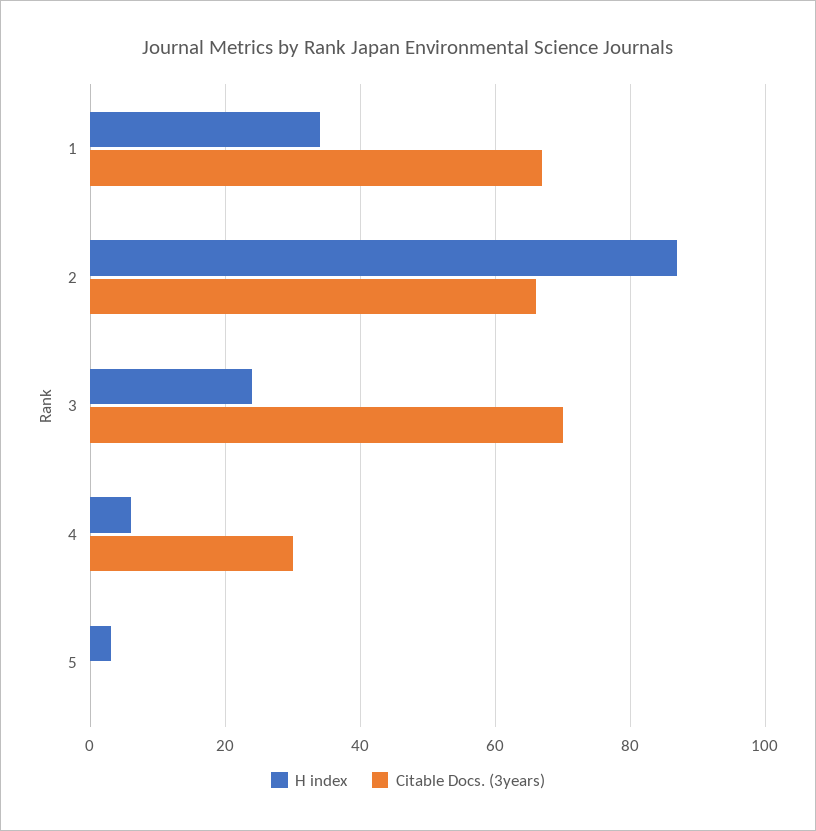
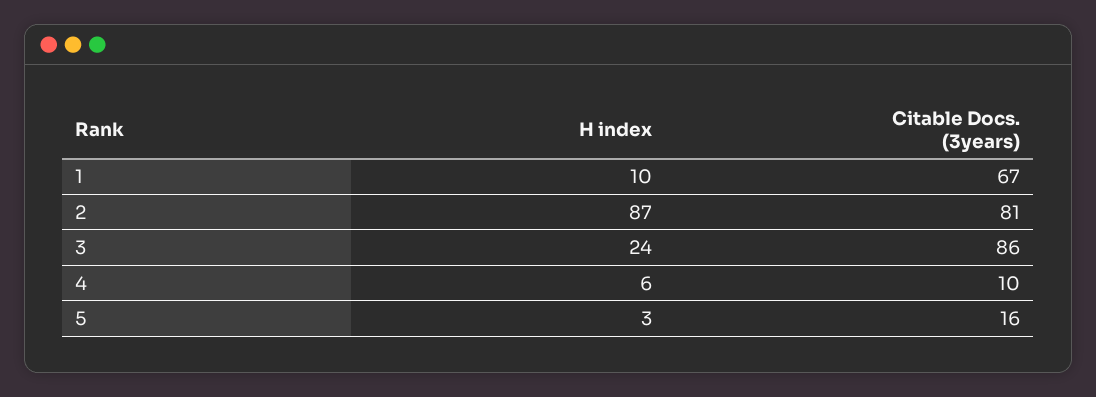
H index, 1: 35 -> 10
Citable Docs. (3years), 2: 65 -> 81
Citable Docs. (3years), 3: 70 -> 86
Citable Docs. (3years), 4: 30 -> 10
Citable Docs. (3years), 5: 0 -> 16

